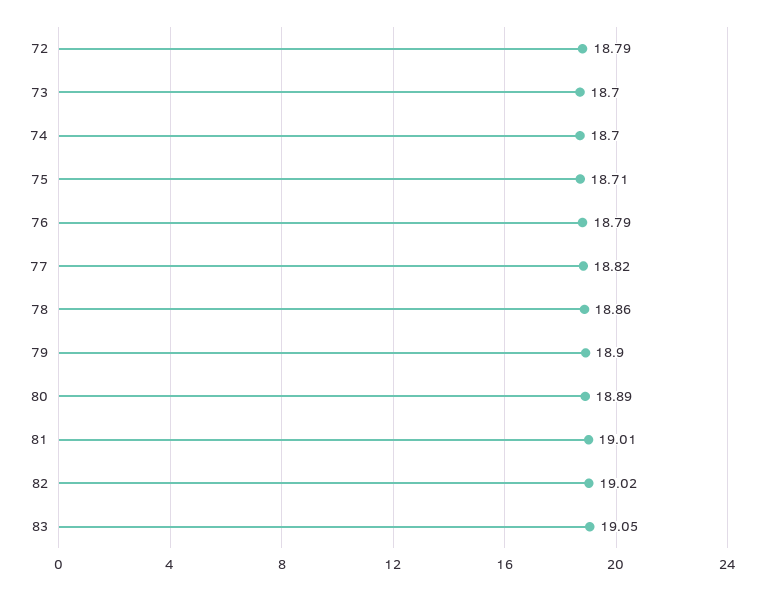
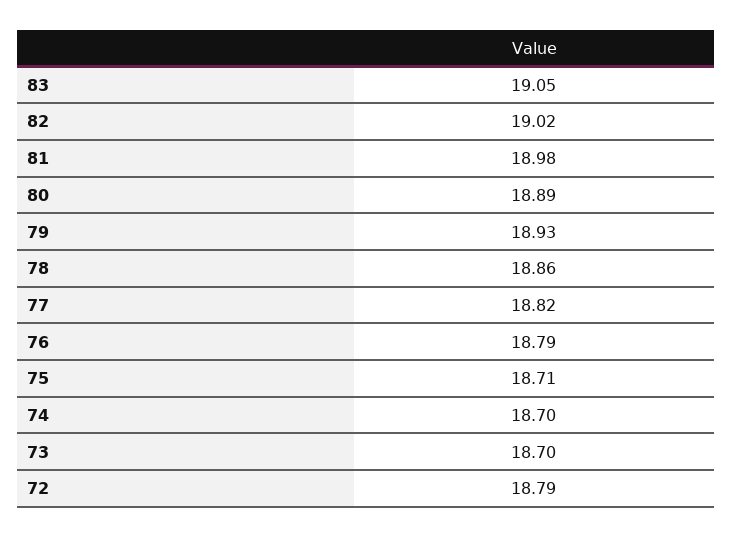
79: 18.9 -> 18.93
81: 19.01 -> 18.98

